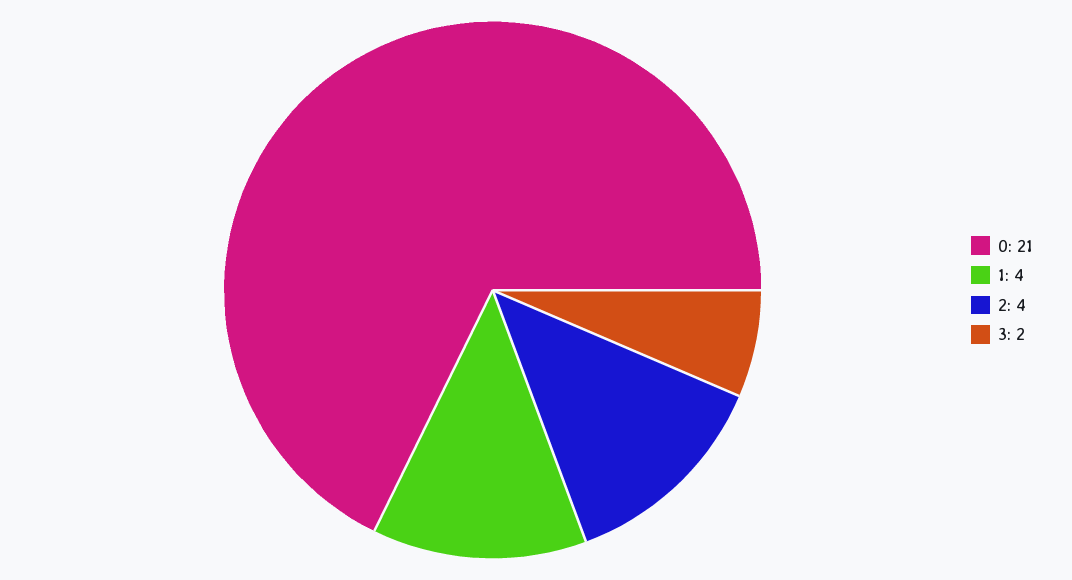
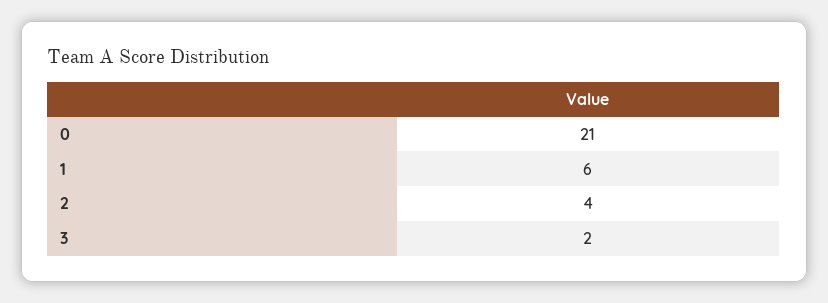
1: 4 -> 6

